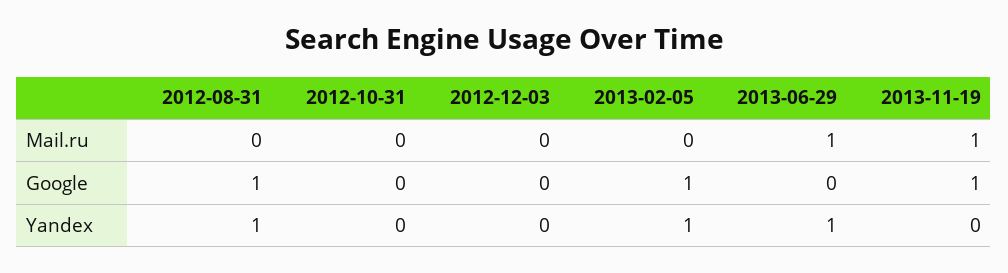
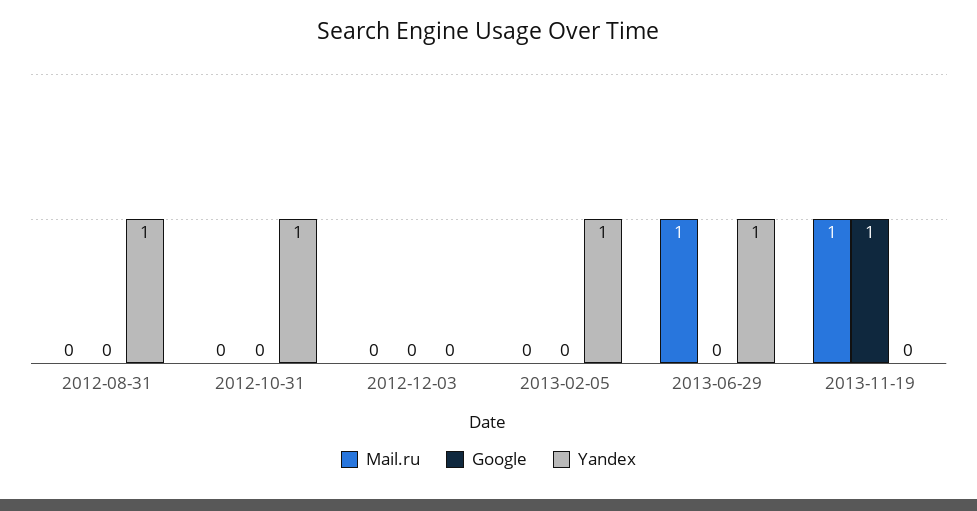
Google, 2012-08-31: 1 -> 0
Google, 2013-02-05: 1 -> 0
Yandex, 2012-10-31: 0 -> 1

